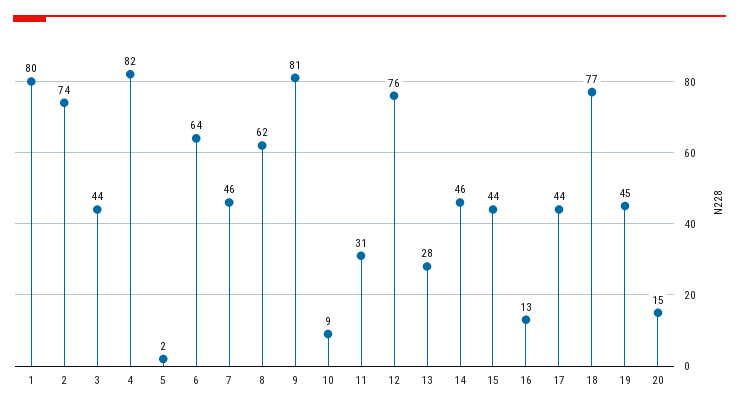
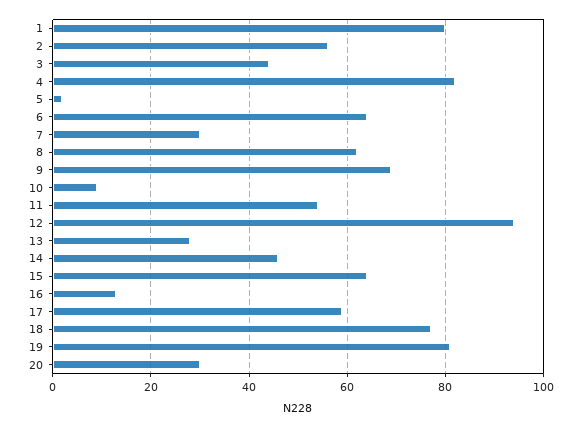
2: 74 -> 55
7: 46 -> 30
9: 81 -> 70
11: 31 -> 55
12: 76 -> 95
15: 44 -> 65
17: 44 -> 60
19: 45 -> 80
20: 15 -> 30

